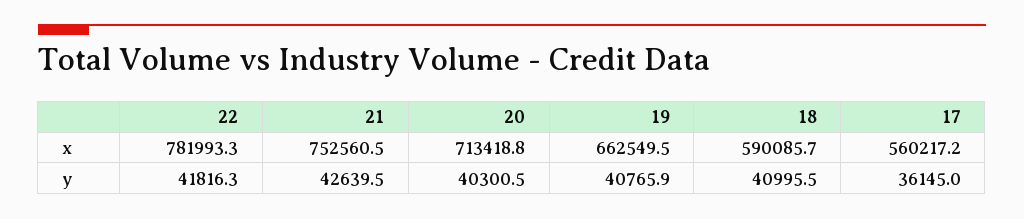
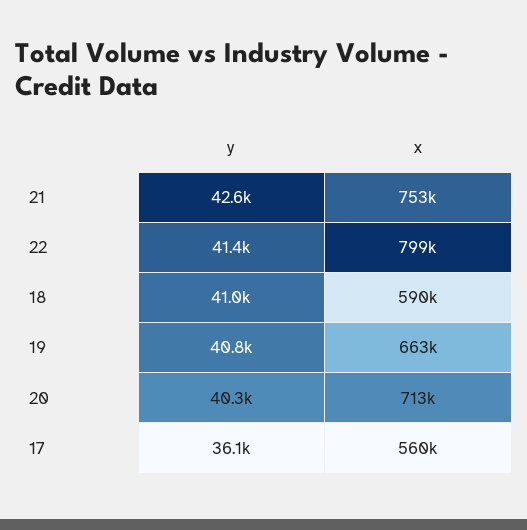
22, x: 781993.3 -> 799000
22, y: 41816.3 -> 41400

